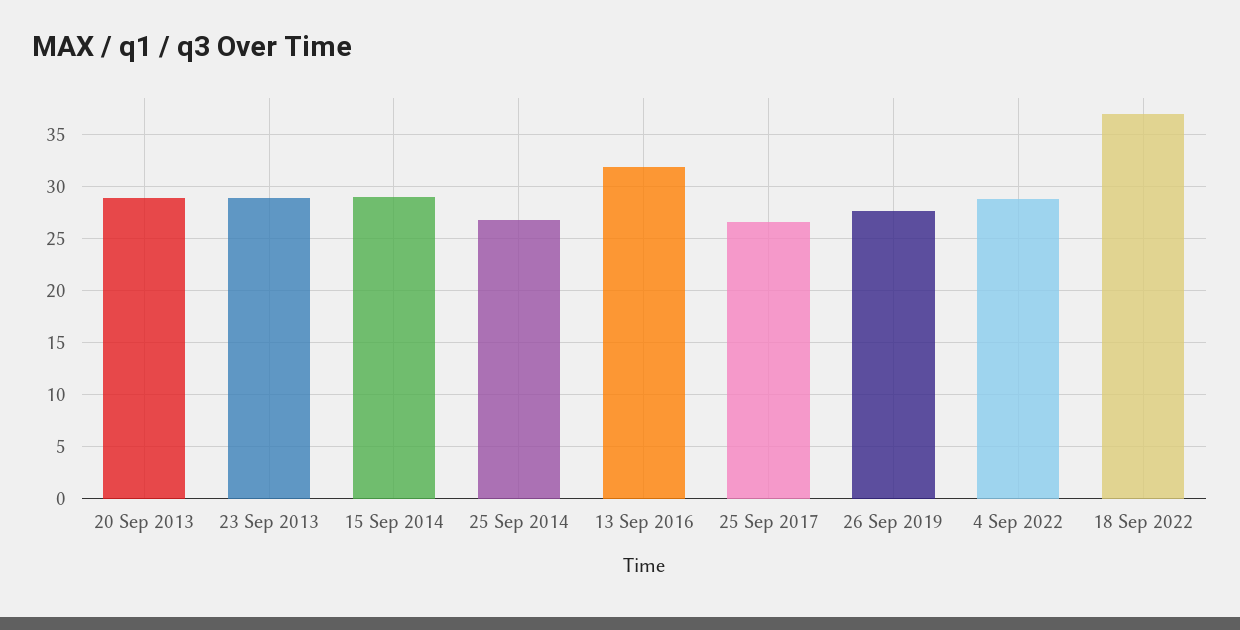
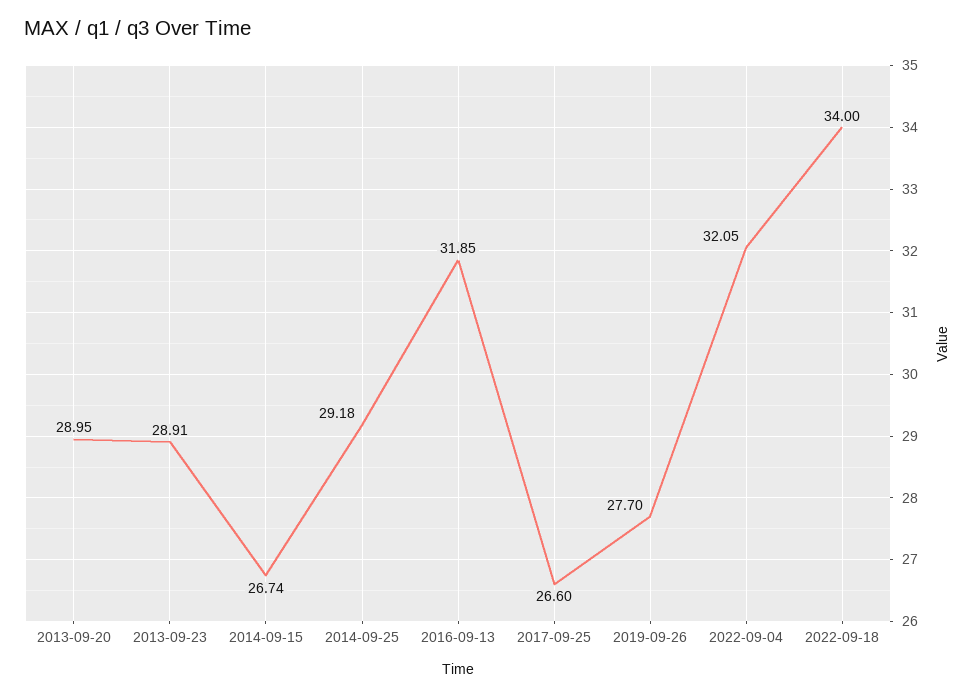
15 Sep 2014: 29 -> 26.74
25 Sep 2014: 27 -> 29.18
4 Sep 2022: 29 -> 32.05
18 Sep 2022: 37 -> 34

